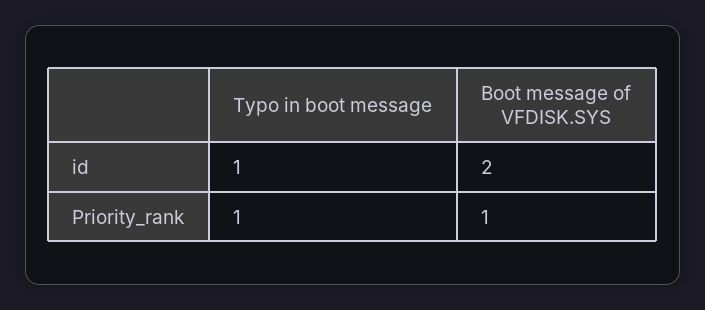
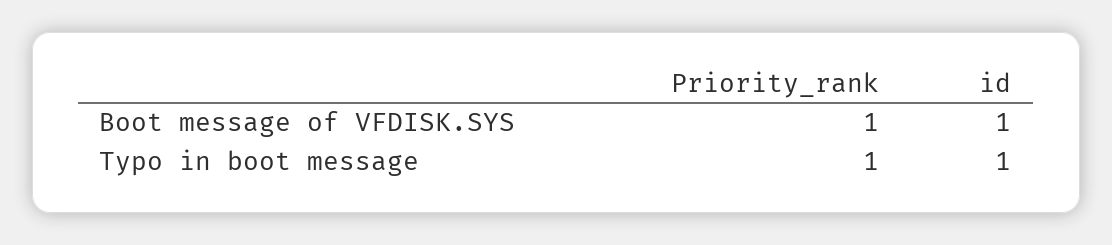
Boot message of VFDISK.SYS, id: 2 -> 1

